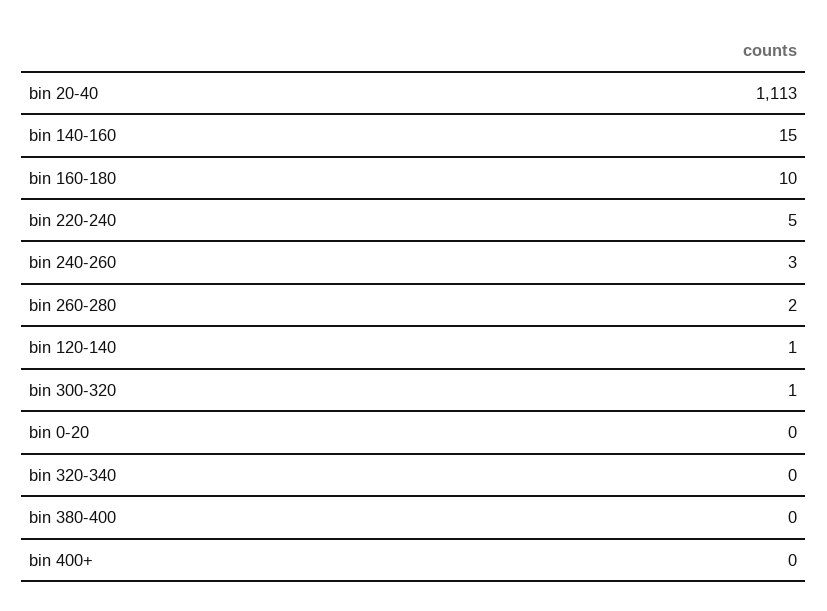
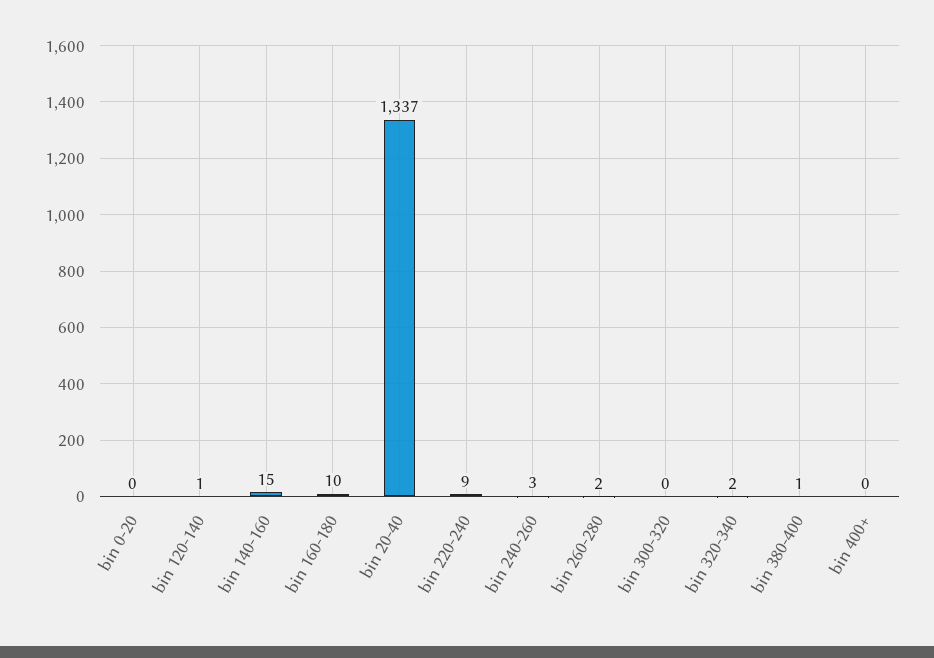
bin 20-40: 1113 -> 1337
bin 220-240: 5 -> 9
bin 300-320: 1 -> 0
bin 320-340: 0 -> 2
bin 380-400: 0 -> 1

